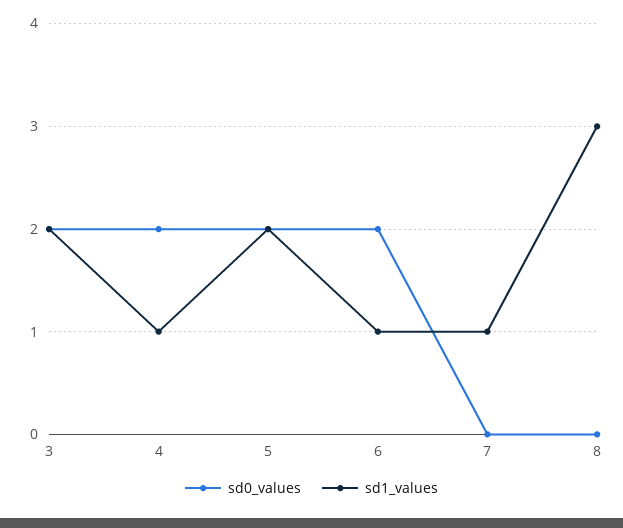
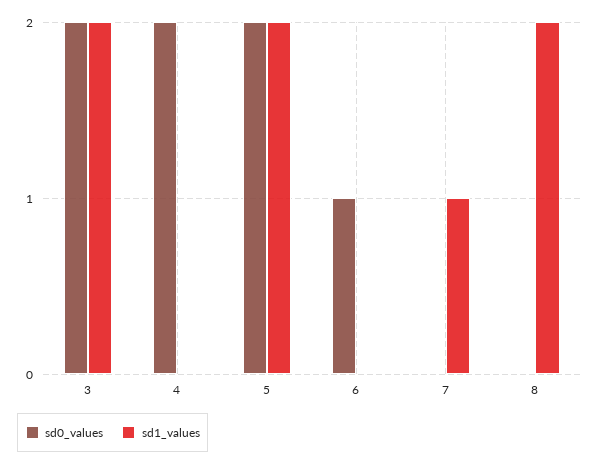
sd1_values, 4: 1 -> 0
sd0_values, 6: 2 -> 1
sd1_values, 6: 1 -> 0
sd1_values, 8: 3 -> 2

